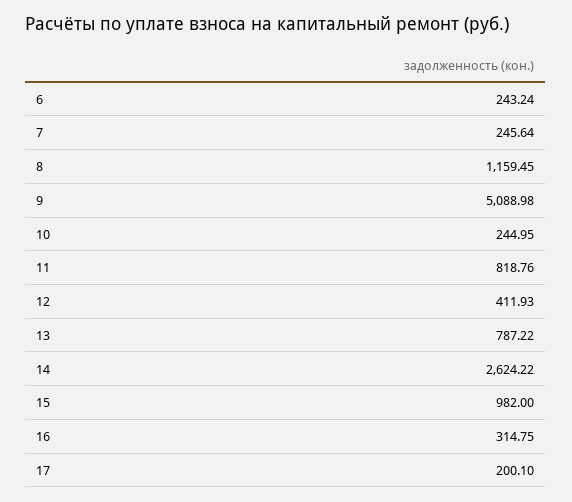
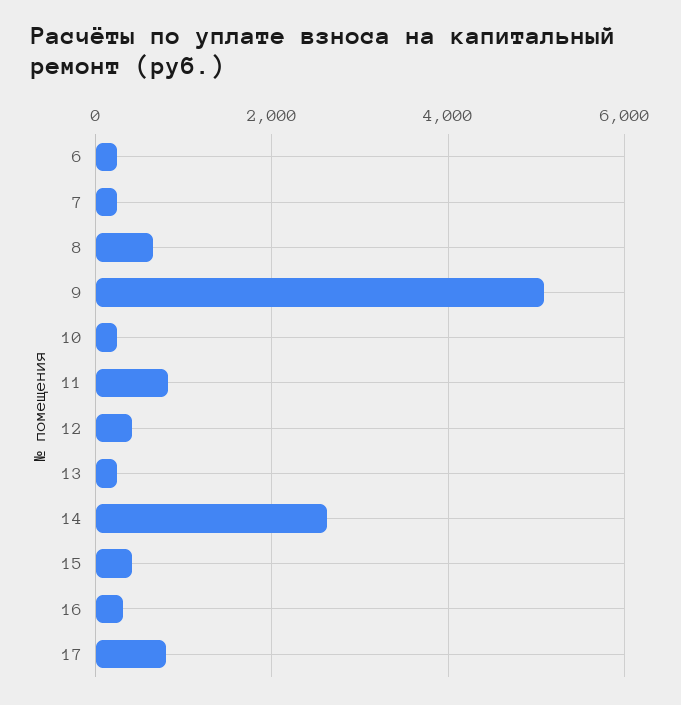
8: 1159.45 -> 600
13: 787.22 -> 200
15: 982 -> 400
17: 200.1 -> 800

